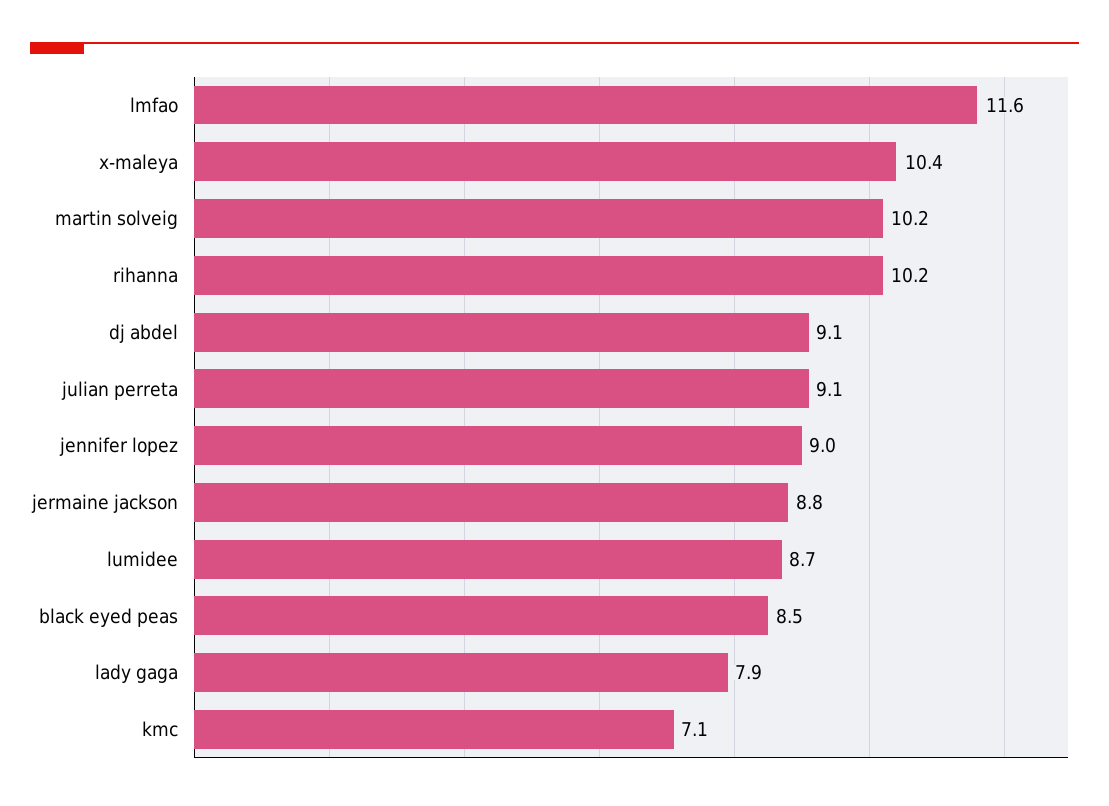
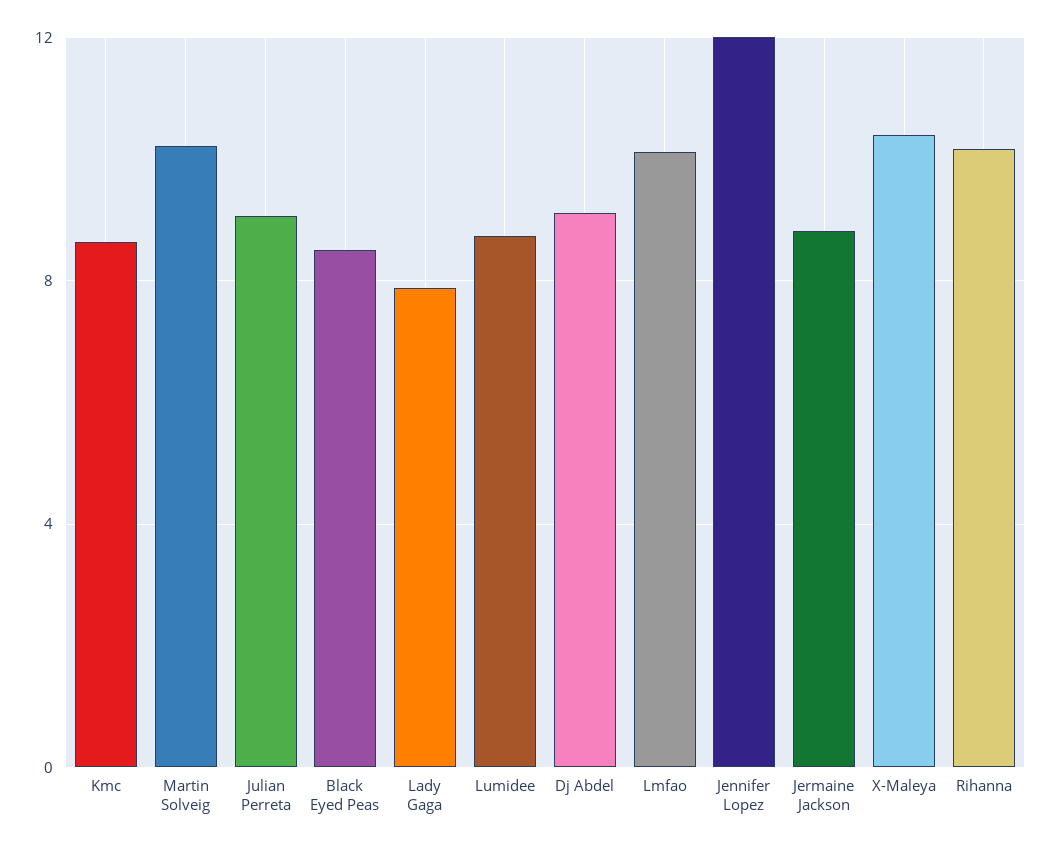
lmfao: 11.6 -> 10
jennifer lopez: 9 -> 12
kmc: 7.1 -> 8.5

